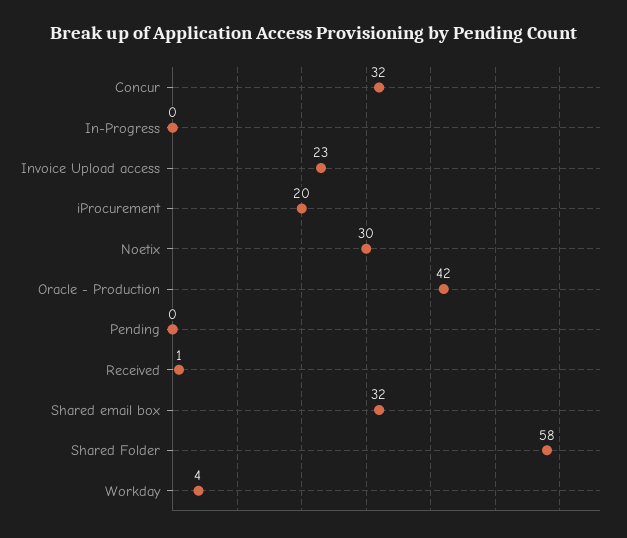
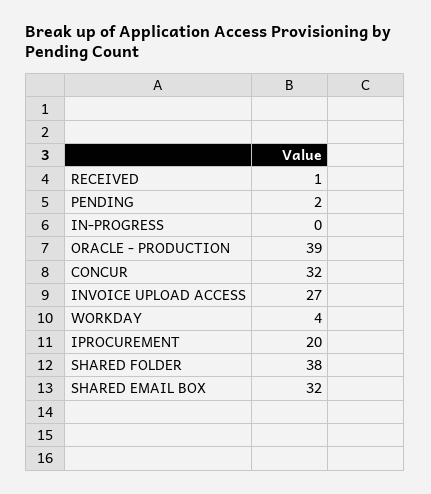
Invoice Upload access: 23 -> 27
Noetix: 30 -> none
Oracle - Production: 42 -> 39
Pending: 0 -> 2
Shared Folder: 58 -> 38

